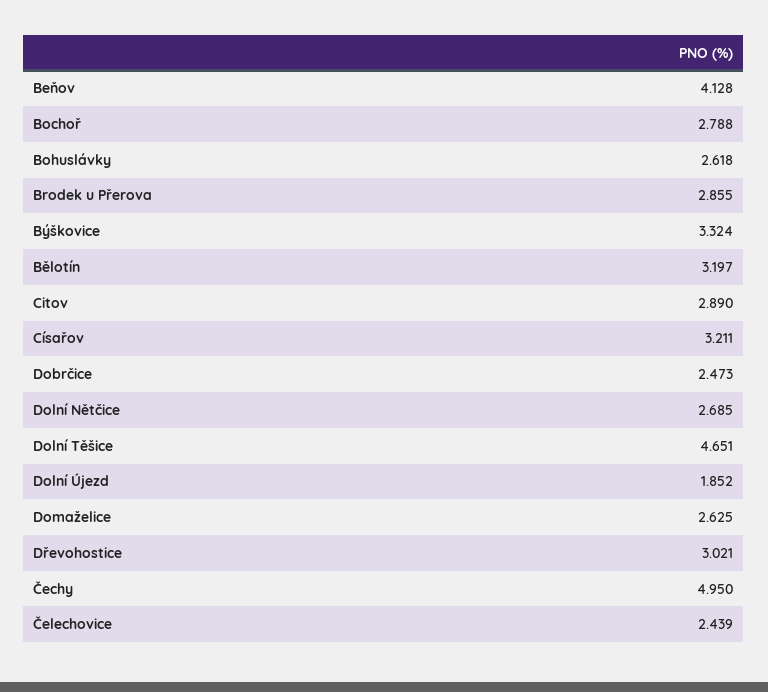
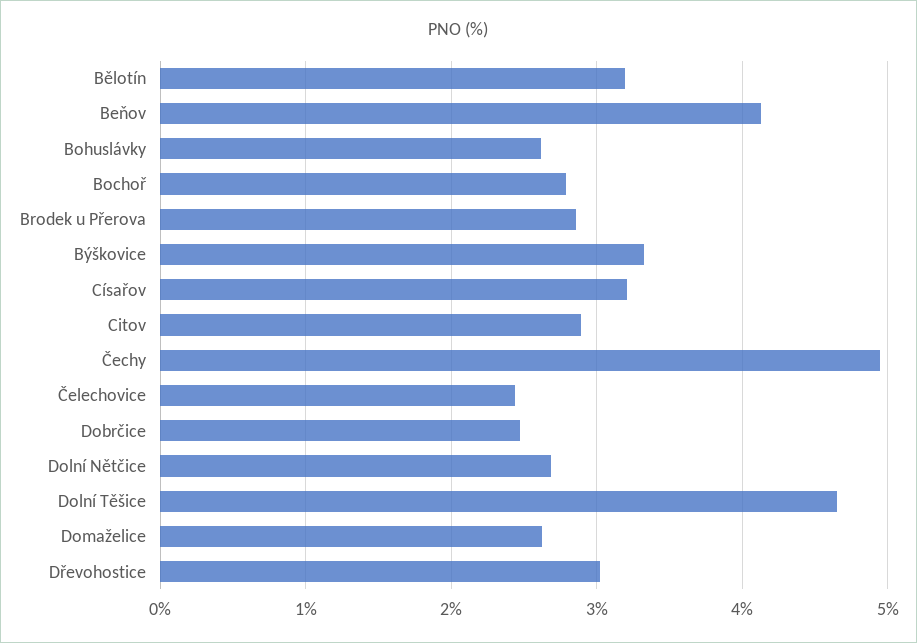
Dolní Újezd: 1.852 -> none

